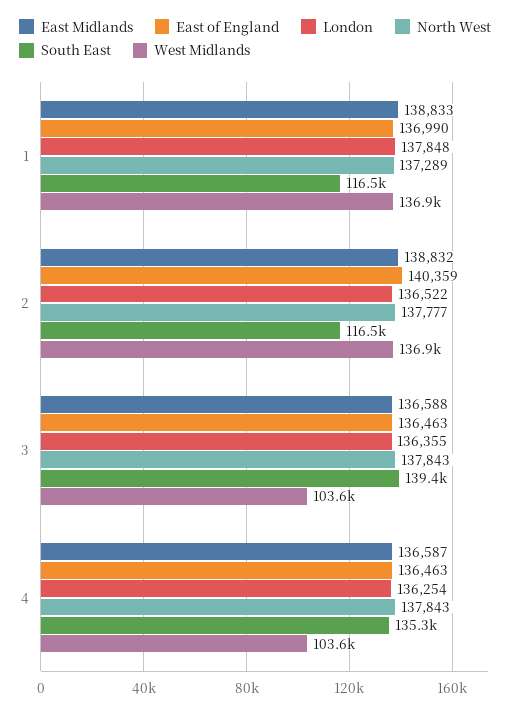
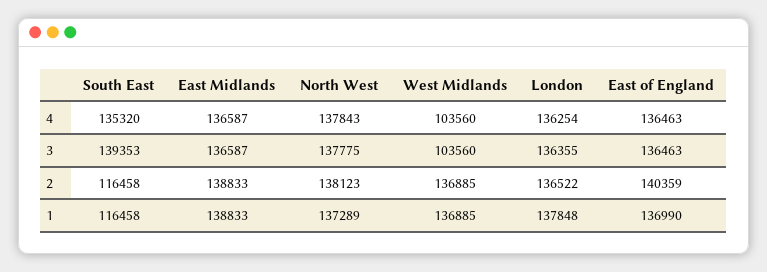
East Midlands, 2: 138832 -> 138833
North West, 2: 137777 -> 138123
East Midlands, 3: 136588 -> 136587
North West, 3: 137843 -> 137775

